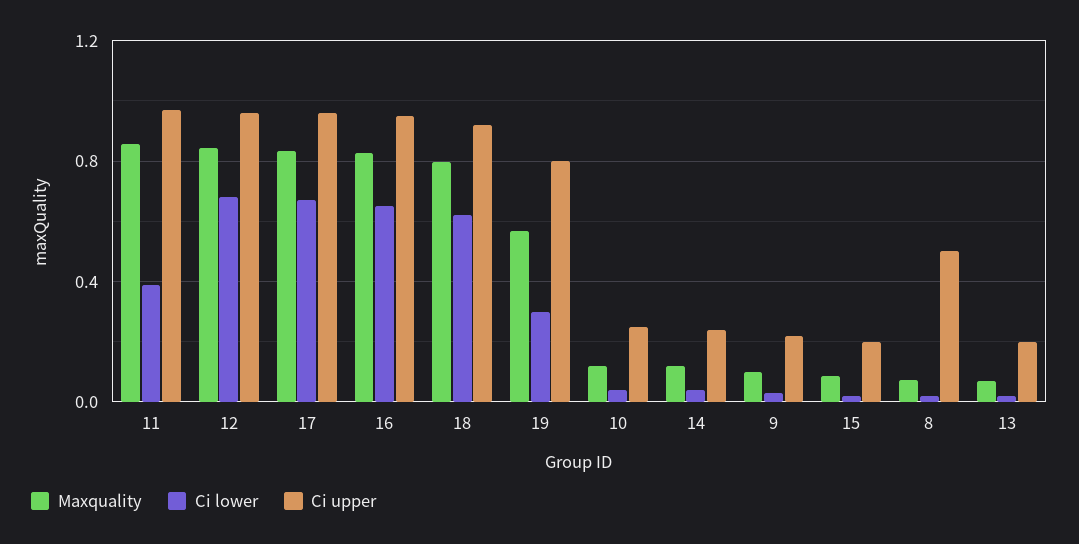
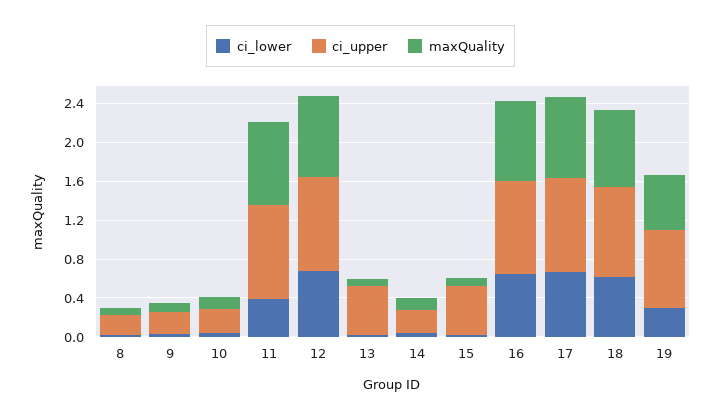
Ci upper, 15: 0.2 -> 0.5
Ci upper, 8: 0.5 -> 0.2
Ci upper, 13: 0.2 -> 0.5

